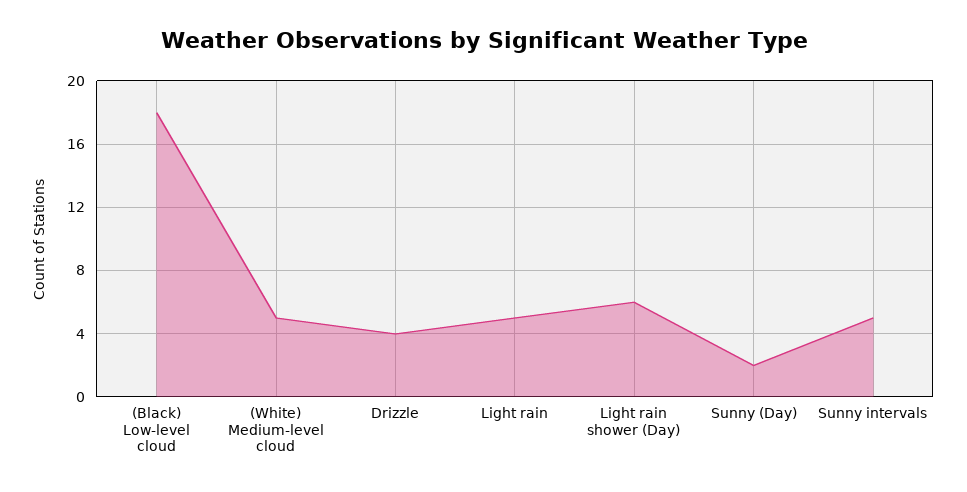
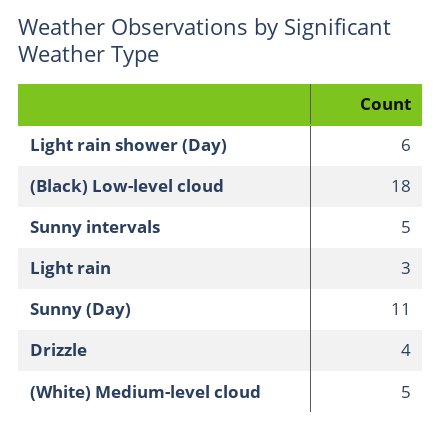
Light rain: 5 -> 3
Sunny (Day): 2 -> 11

